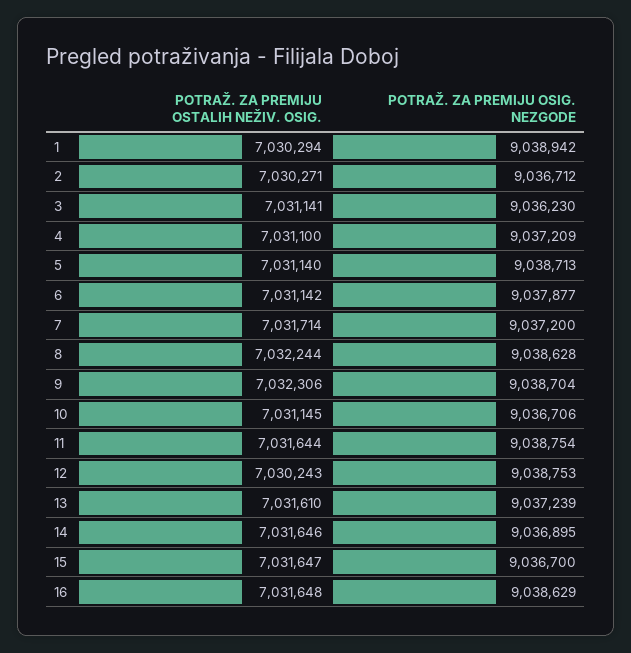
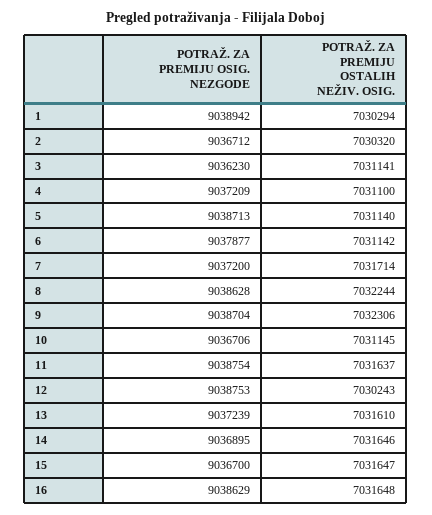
POTRAŽ. ZA PREMIJU OSTALIH NEŽIV. OSIG., 2: 7030271 -> 7030320
POTRAŽ. ZA PREMIJU OSTALIH NEŽIV. OSIG., 11: 7031644 -> 7031637

